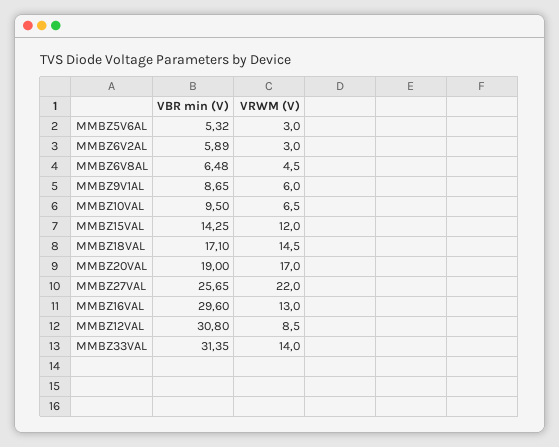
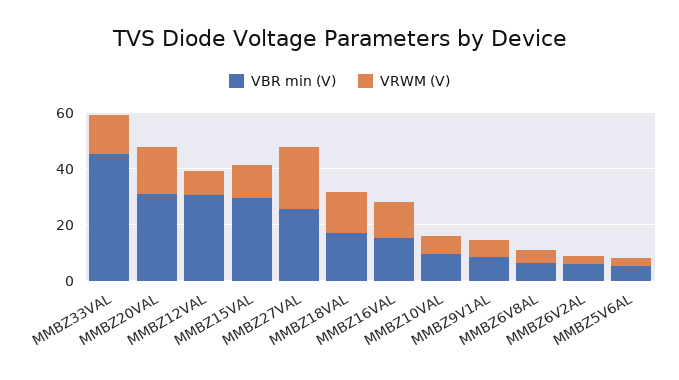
VBR min (V), MMBZ15VAL: 14.25 -> 30
VBR min (V), MMBZ20VAL: 19 -> 30
VBR min (V), MMBZ16VAL: 29.6 -> 15
VBR min (V), MMBZ33VAL: 31.35 -> 45

